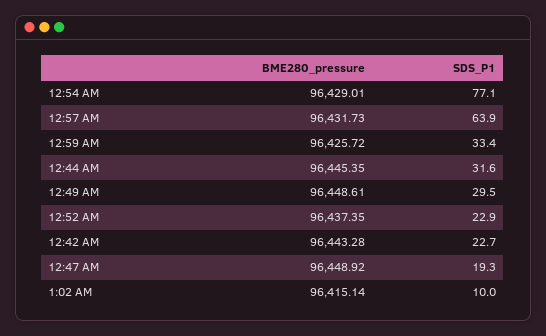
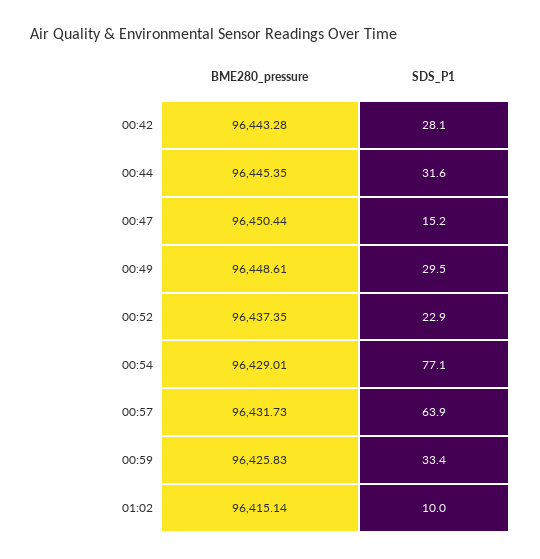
BME280_pressure, 12:59 AM: 96425.72 -> 96425.83
SDS_P1, 12:42 AM: 22.7 -> 28.1
BME280_pressure, 12:47 AM: 96448.92 -> 96450.44
SDS_P1, 12:47 AM: 19.3 -> 15.2

